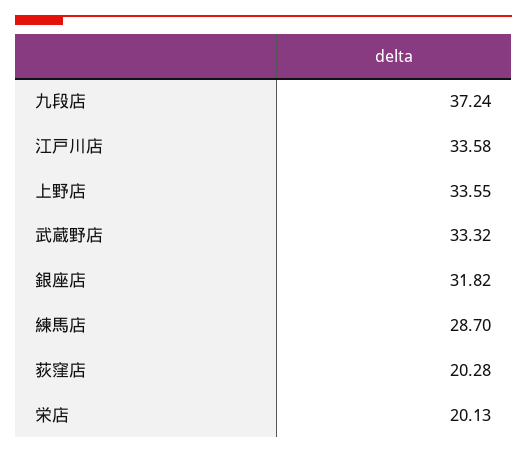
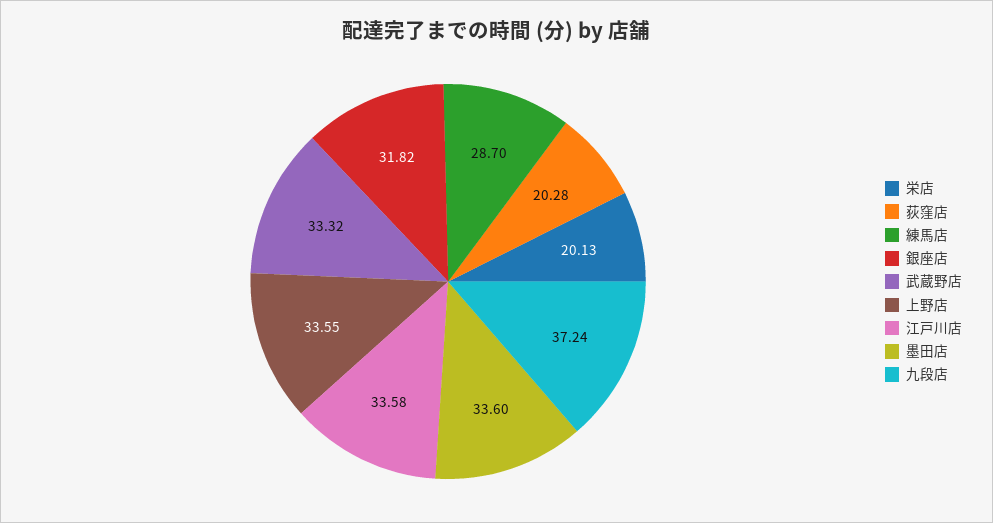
墨田店: none -> 33.6

